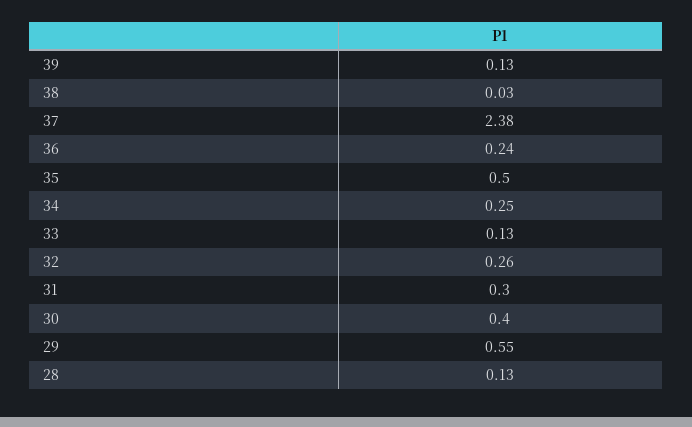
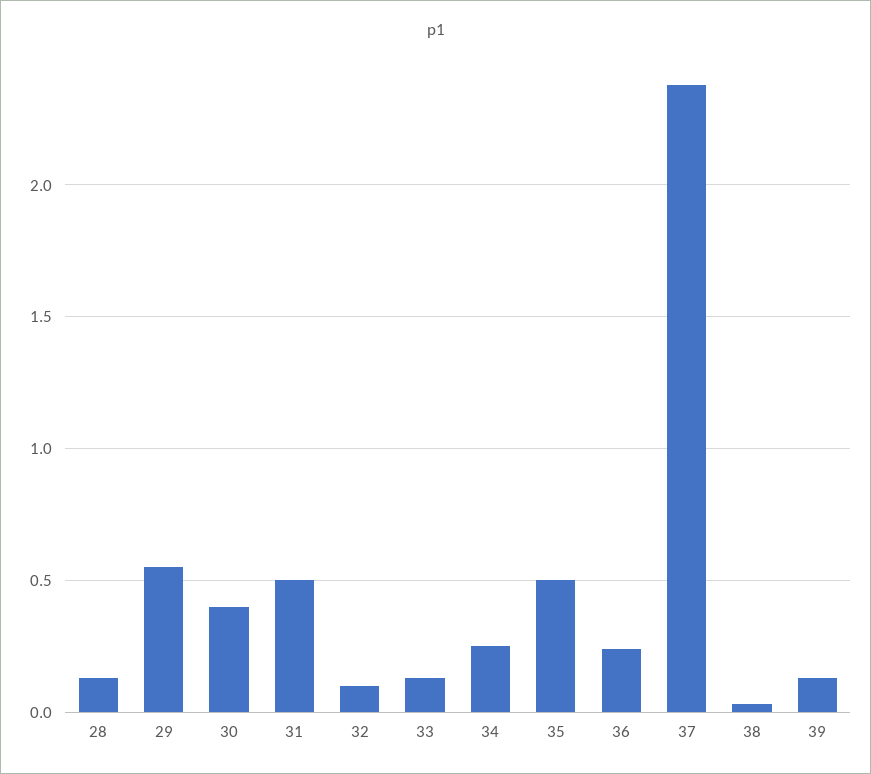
32: 0.26 -> 0.1
31: 0.3 -> 0.5

